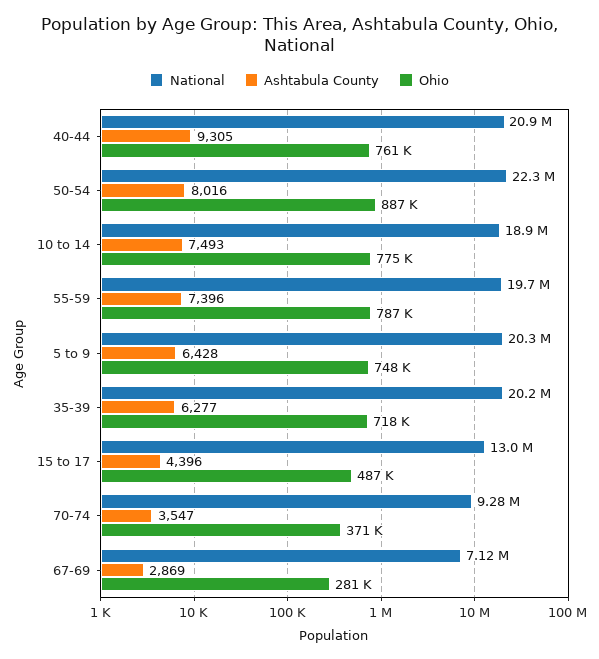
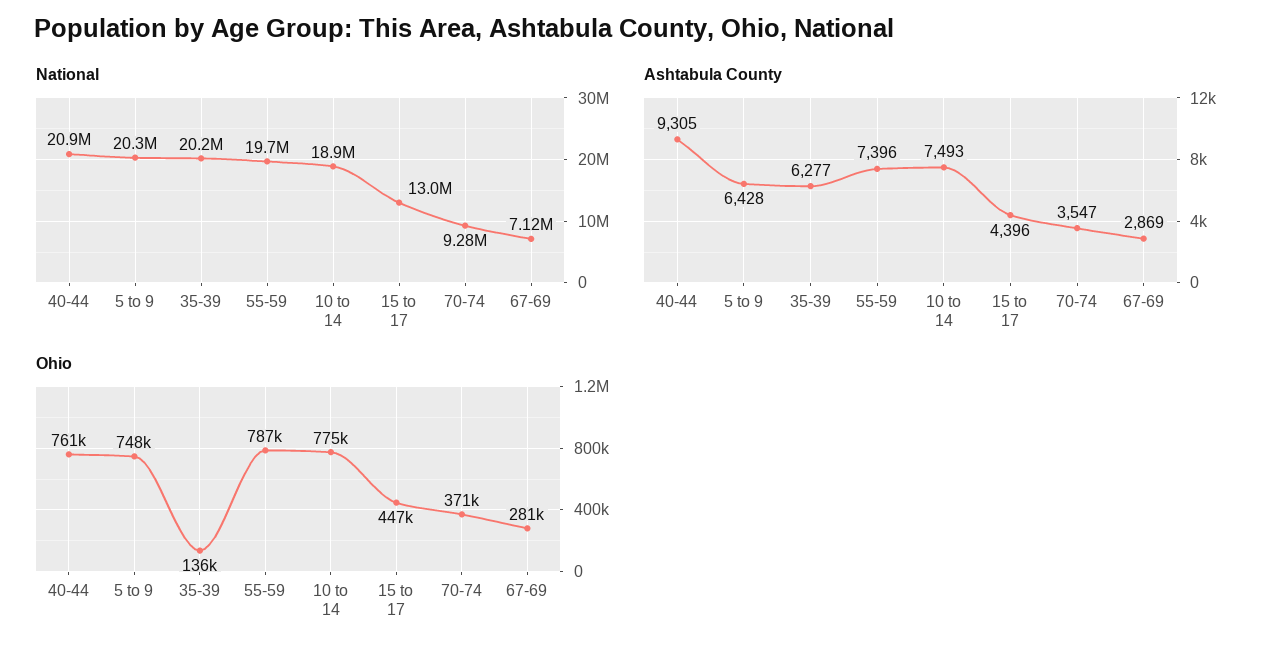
National, 50-54: 22300000 -> none
Ashtabula County, 50-54: 8016 -> none
Ohio, 50-54: 887000 -> none
Ohio, 35-39: 718000 -> 136000
Ohio, 15 to 17: 487000 -> 447000

